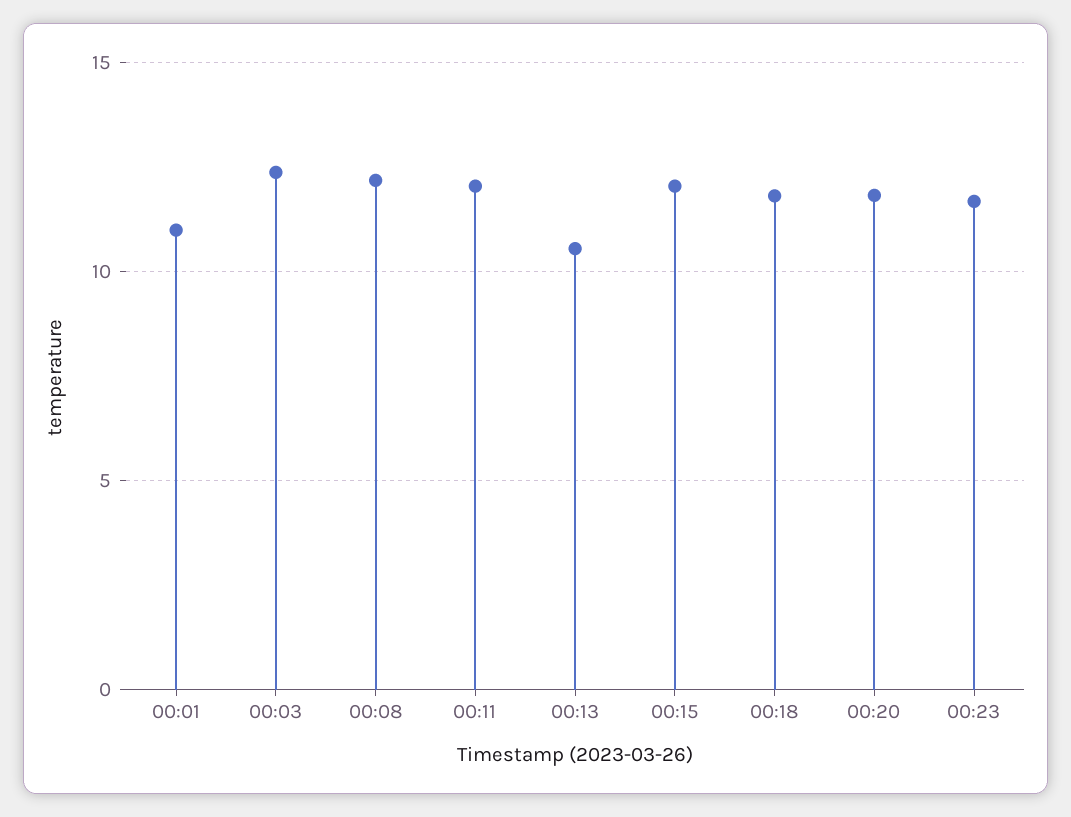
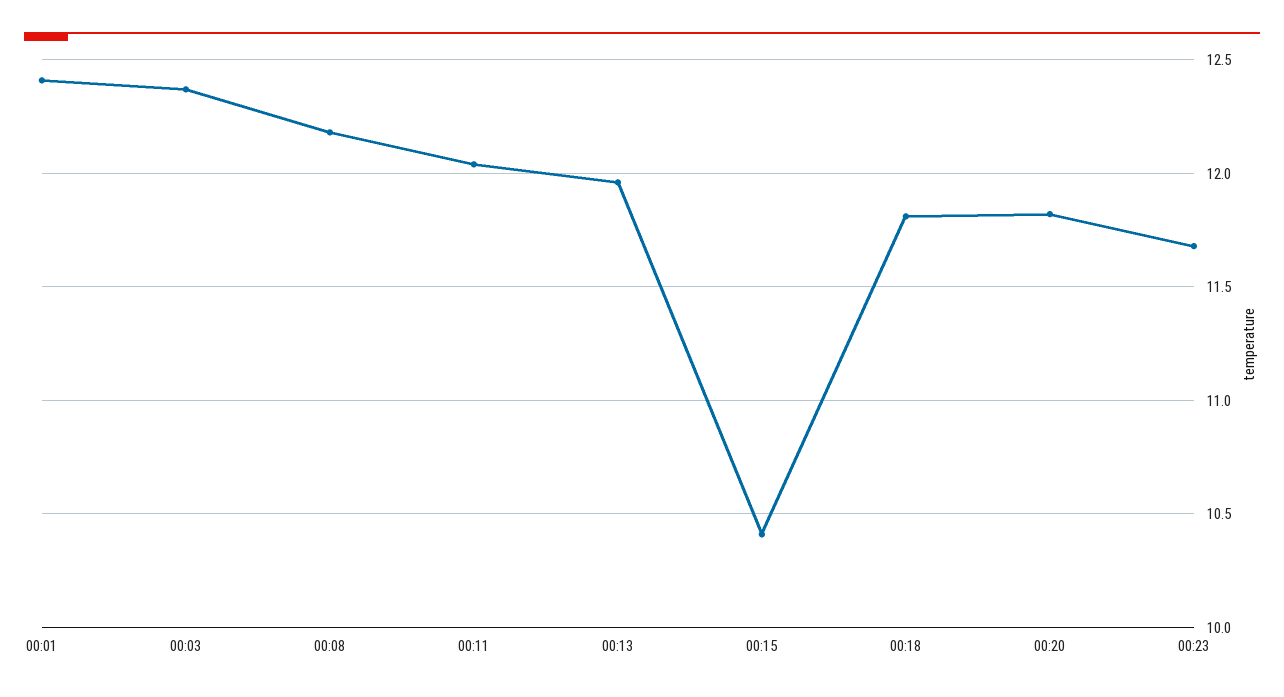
00:01: 11 -> 12.4
00:13: 10.5 -> 11.95
00:15: 12 -> 10.4

